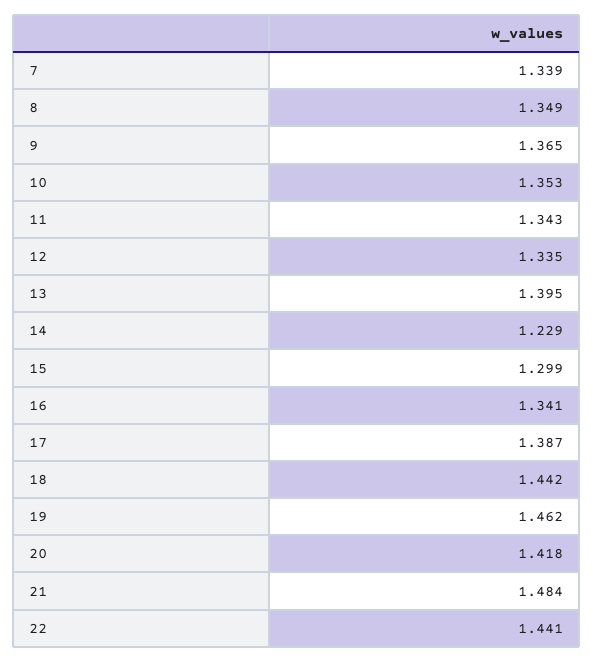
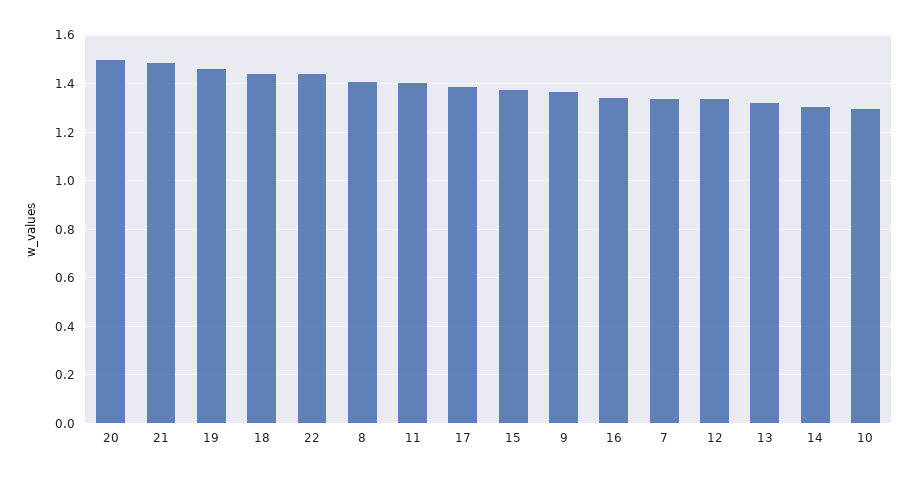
8: 1.349 -> 1.4
10: 1.353 -> 1.3
11: 1.343 -> 1.4
13: 1.395 -> 1.325
14: 1.229 -> 1.3
15: 1.299 -> 1.375
20: 1.418 -> 1.5

